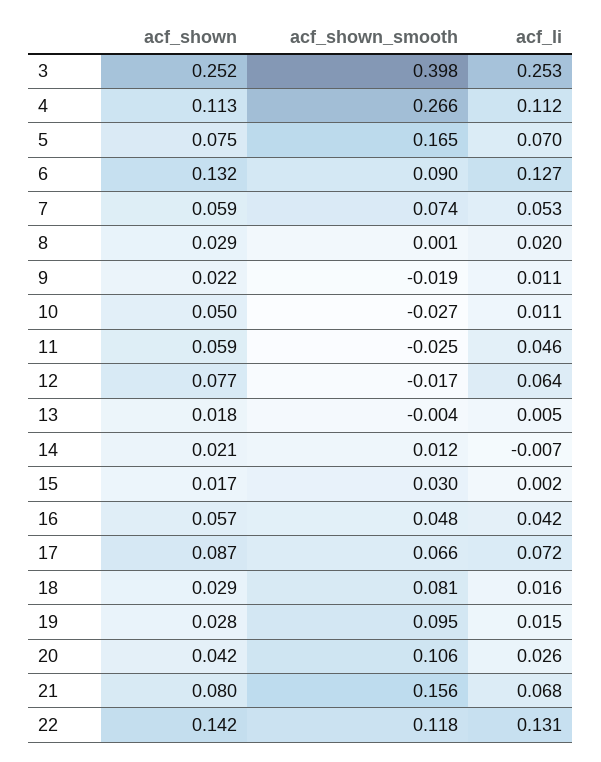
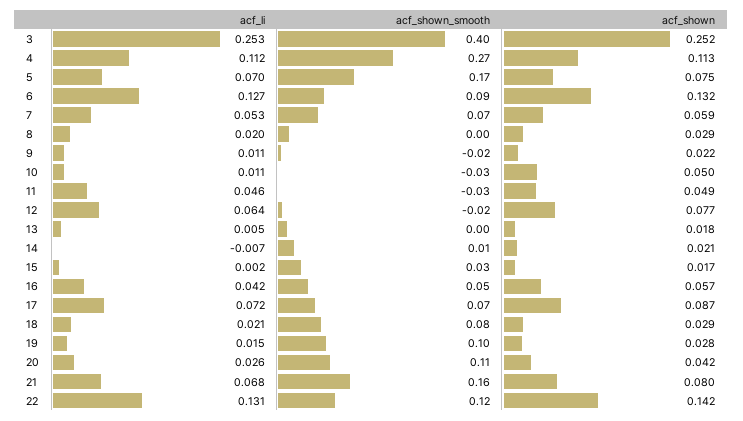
acf_shown, 11: 0.059 -> 0.049
acf_li, 18: 0.016 -> 0.021

